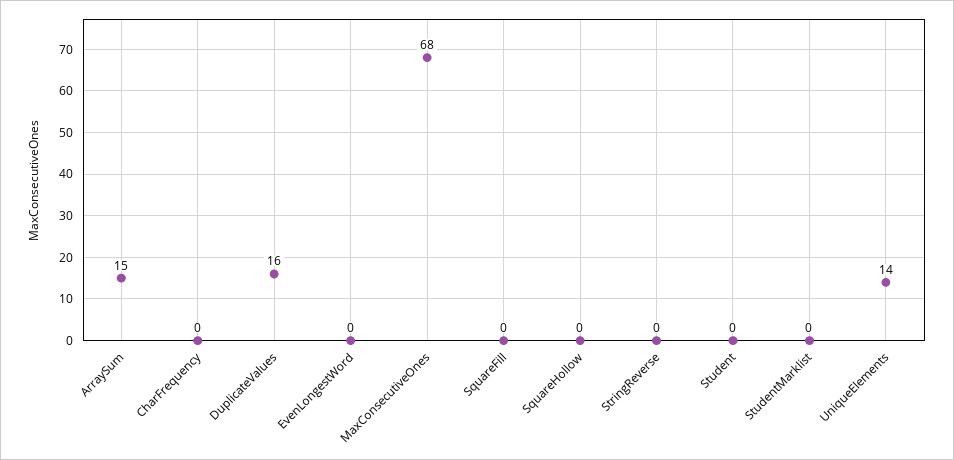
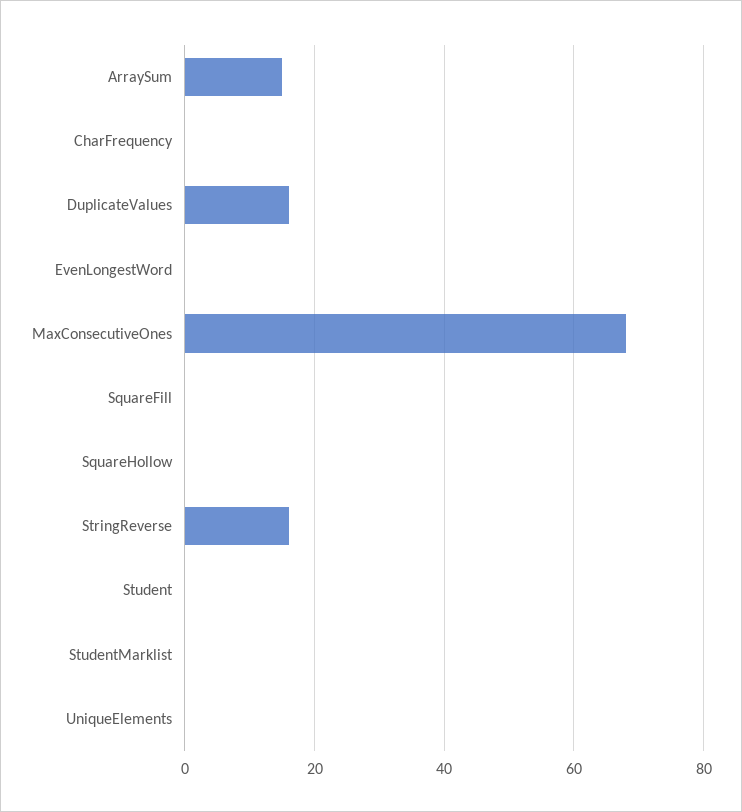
StringReverse: 0 -> 15
UniqueElements: 14 -> 0

